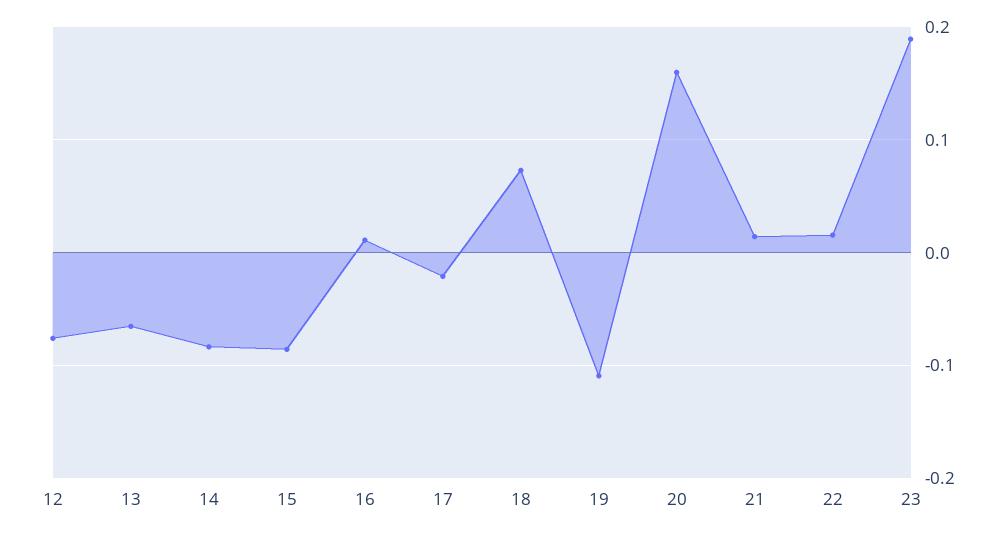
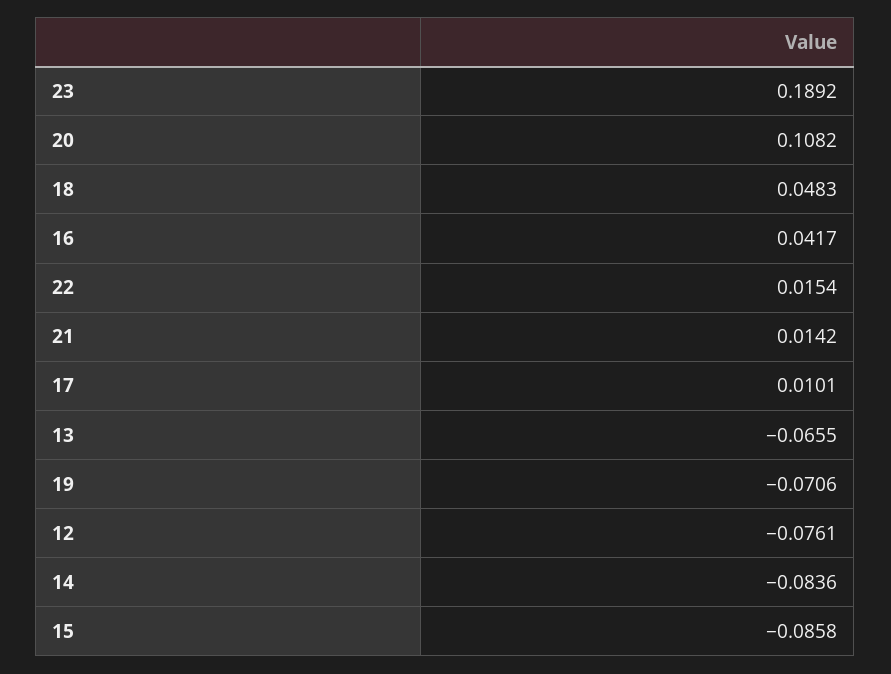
16: 0.01 -> 0.0417
17: -0.02 -> 0.0101
18: 0.07 -> 0.0483
19: -0.11 -> -0.0706
20: 0.16 -> 0.1082

